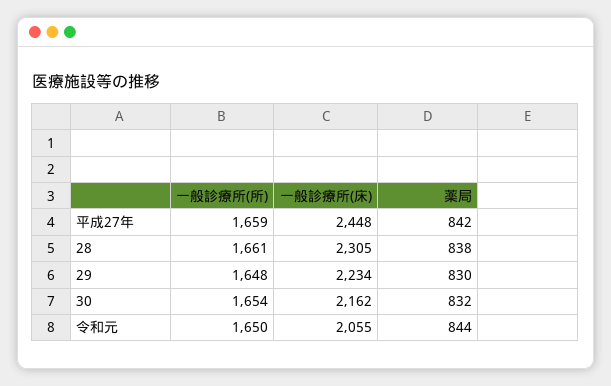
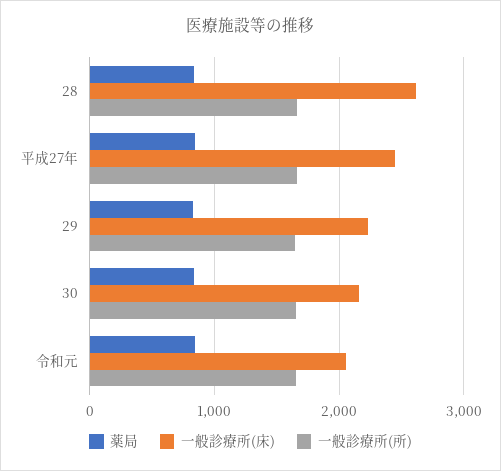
一般診療所(床), 28: 2305 -> 2600

